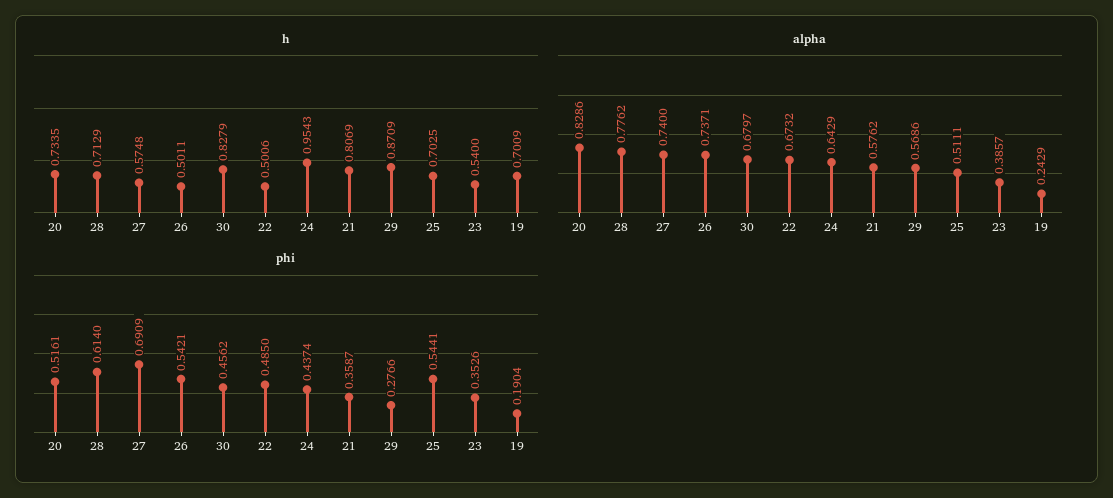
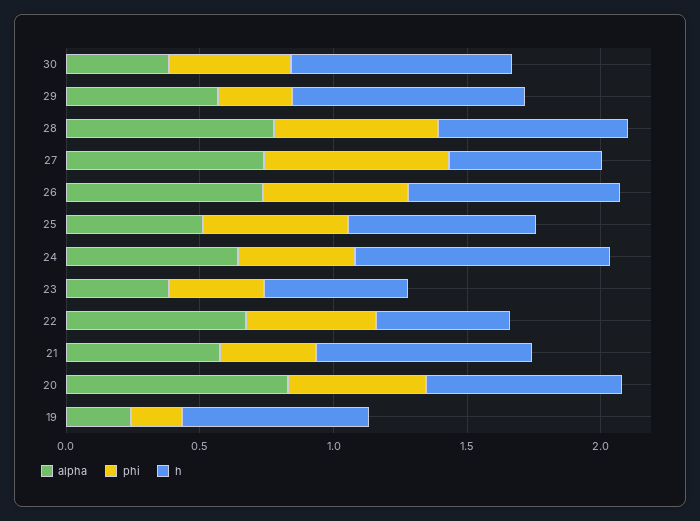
h, 26: 0.5011 -> 0.8
alpha, 30: 0.6797 -> 0.4

